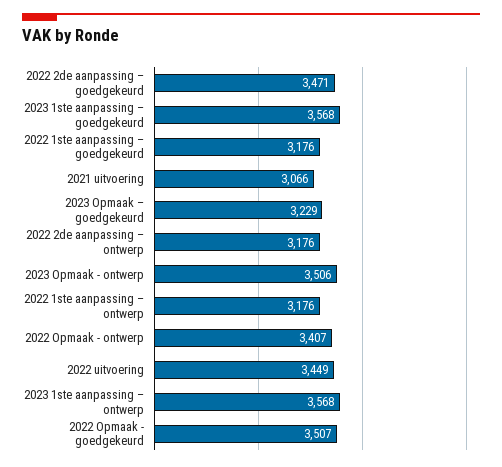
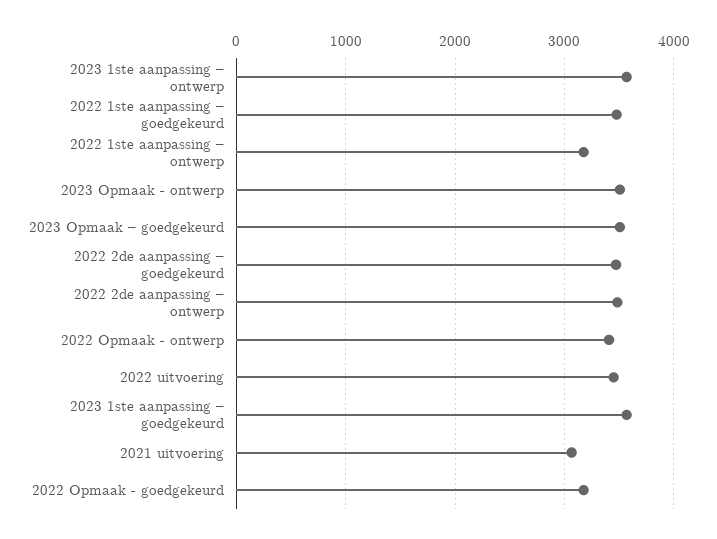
2022 1ste aanpassing – goedgekeurd: 3176 -> 3500
2023 Opmaak – goedgekeurd: 3229 -> 3500
2022 2de aanpassing – ontwerp: 3176 -> 3500
2022 Opmaak - goedgekeurd: 3507 -> 3200

